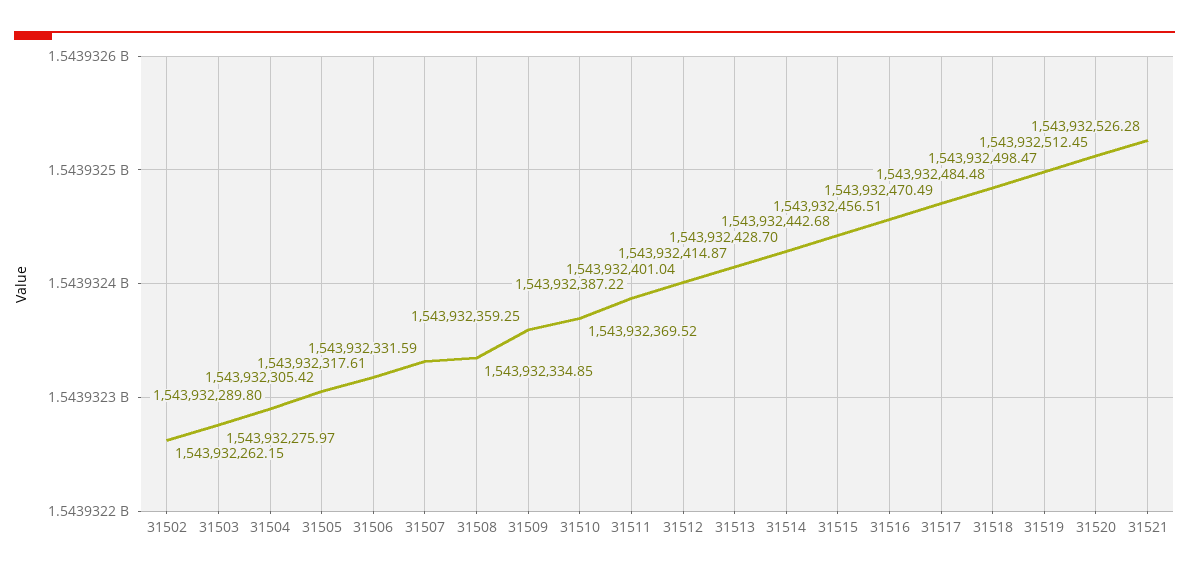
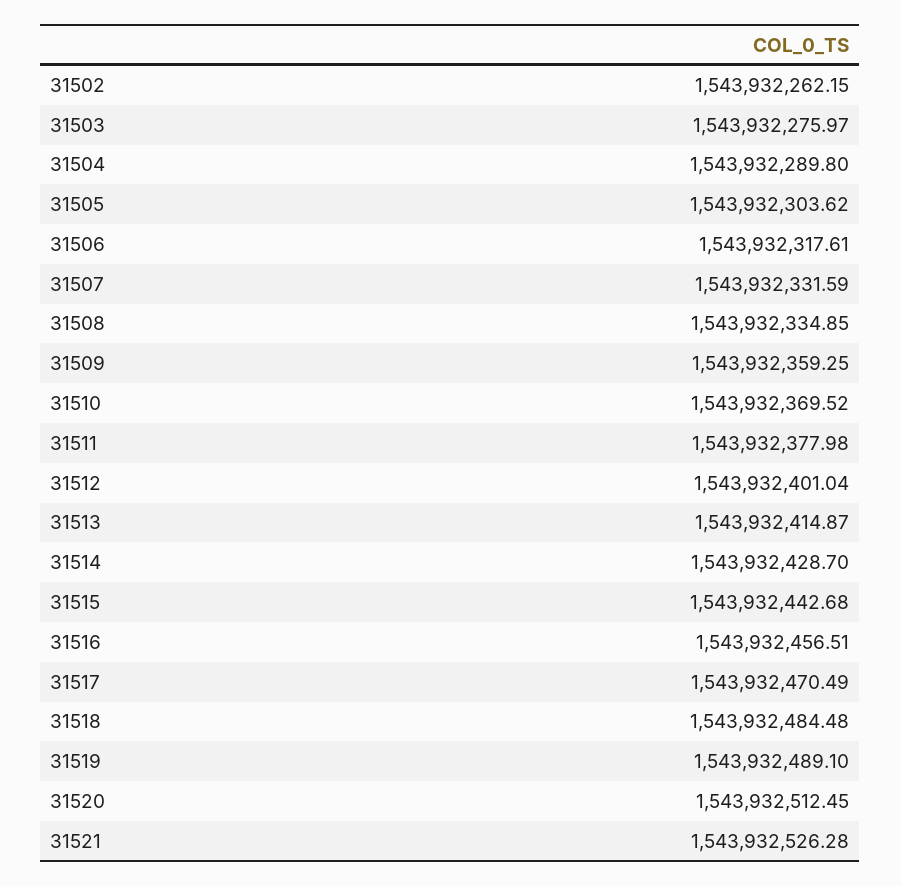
31505: 1543932305.42 -> 1543932303.62
31511: 1543932387.22 -> 1543932377.98
31519: 1543932498.47 -> 1543932489.1

